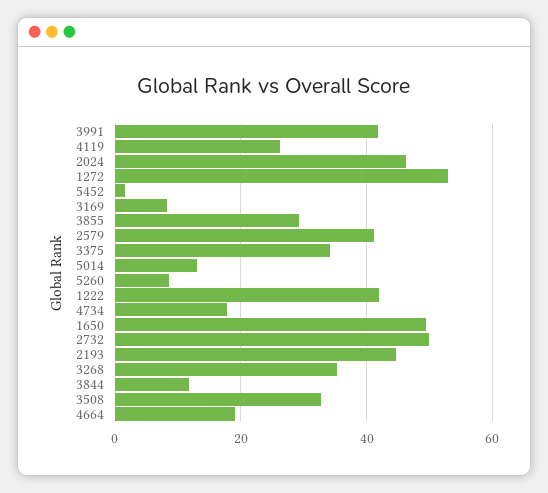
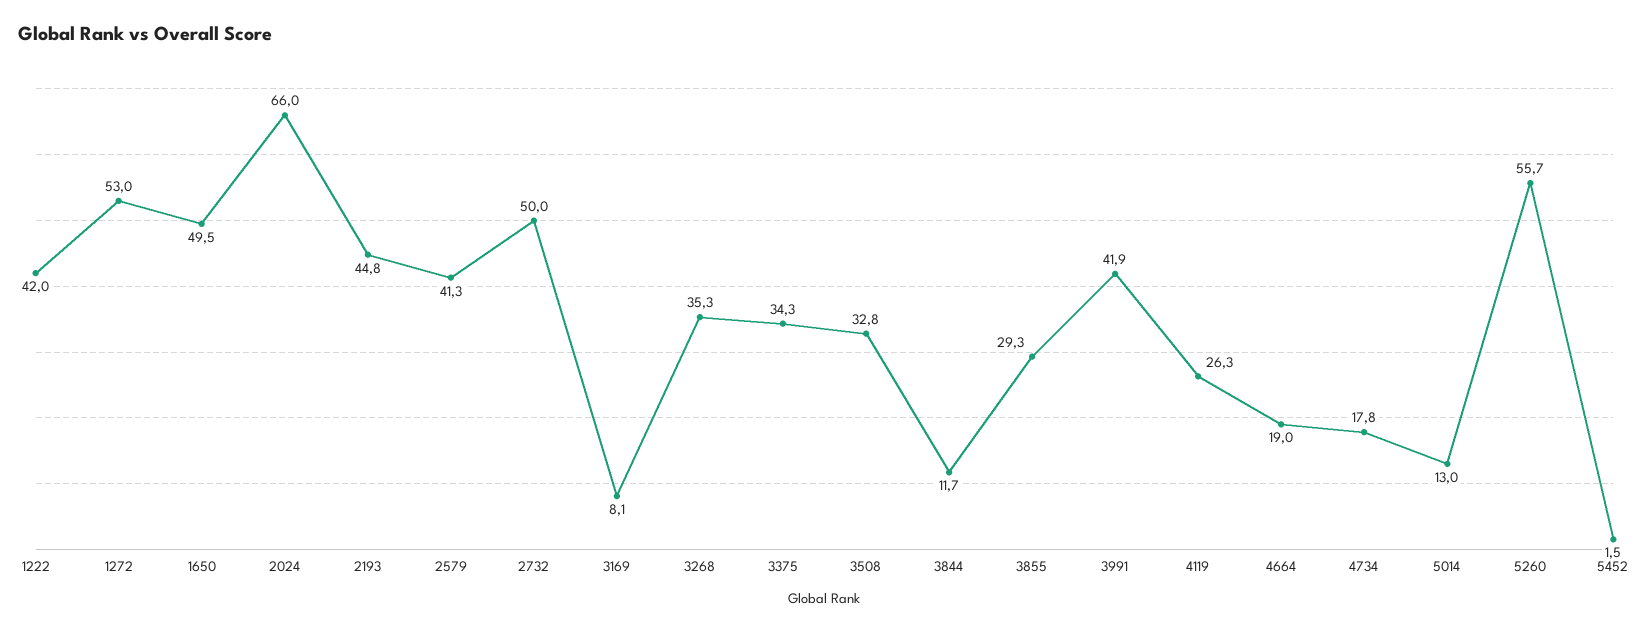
2024: 46 -> 66
5260: 8 -> 55.7

